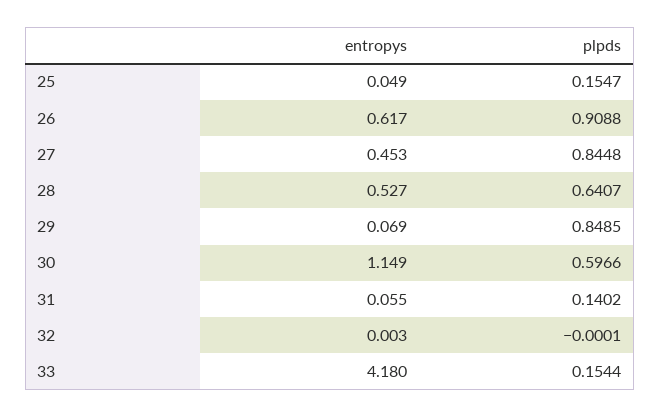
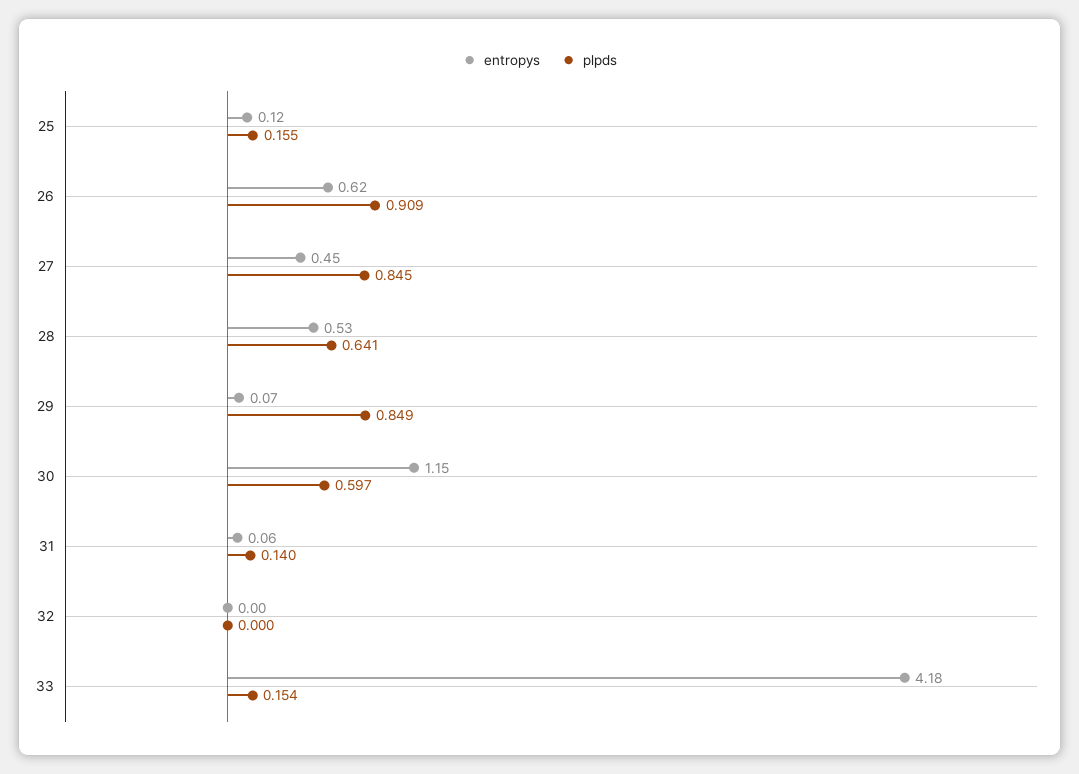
entropys, 25: 0.049 -> 0.12

